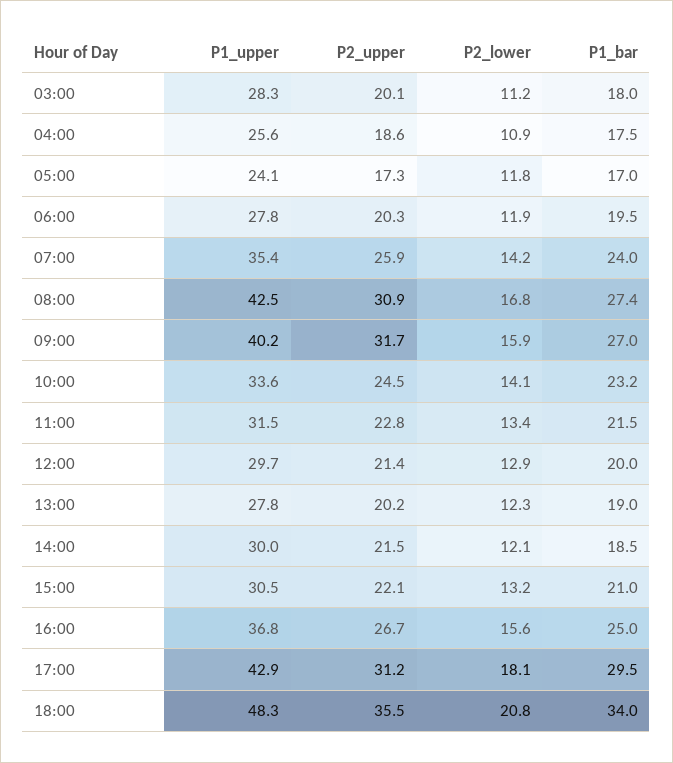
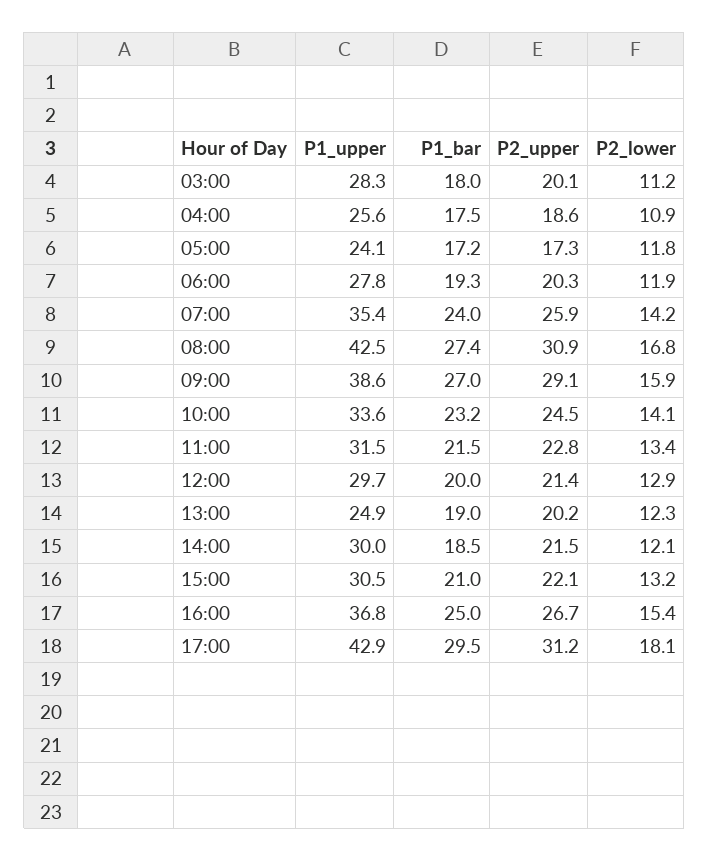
P1_bar, 05:00: 17 -> 17.2
P1_bar, 06:00: 19.5 -> 19.3
P1_upper, 09:00: 40.2 -> 38.6
P2_upper, 09:00: 31.7 -> 29.1
P1_upper, 13:00: 27.8 -> 24.9
P2_lower, 16:00: 15.6 -> 15.4
P1_upper, 18:00: 48.3 -> none
P2_upper, 18:00: 35.5 -> none
P2_lower, 18:00: 20.8 -> none
P1_bar, 18:00: 34 -> none

